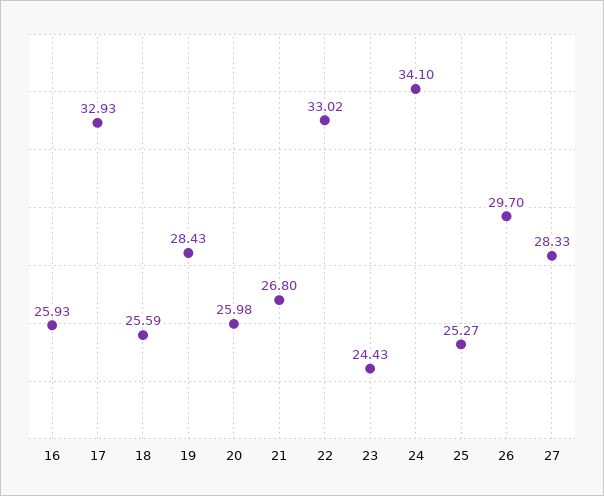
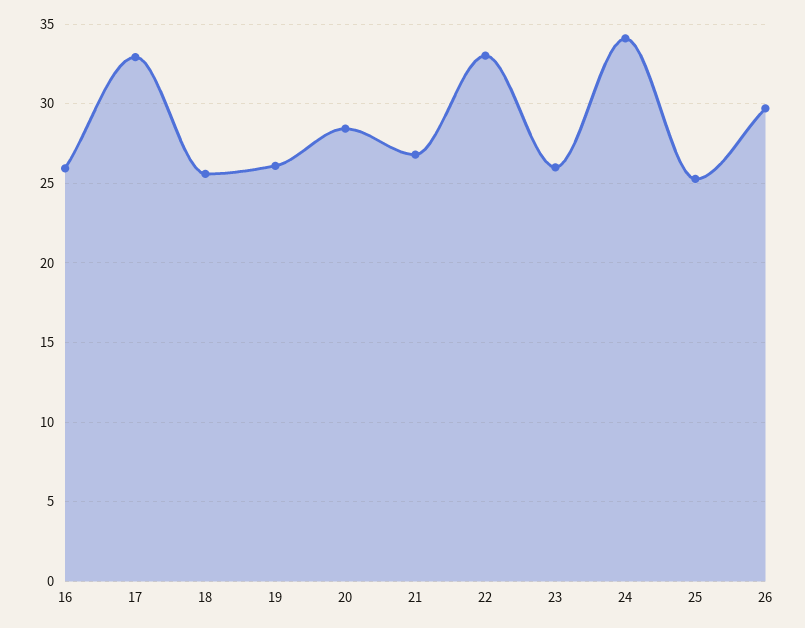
19: 28.43 -> 26
20: 25.98 -> 28.5
23: 24.43 -> 26
27: 28.33 -> none

